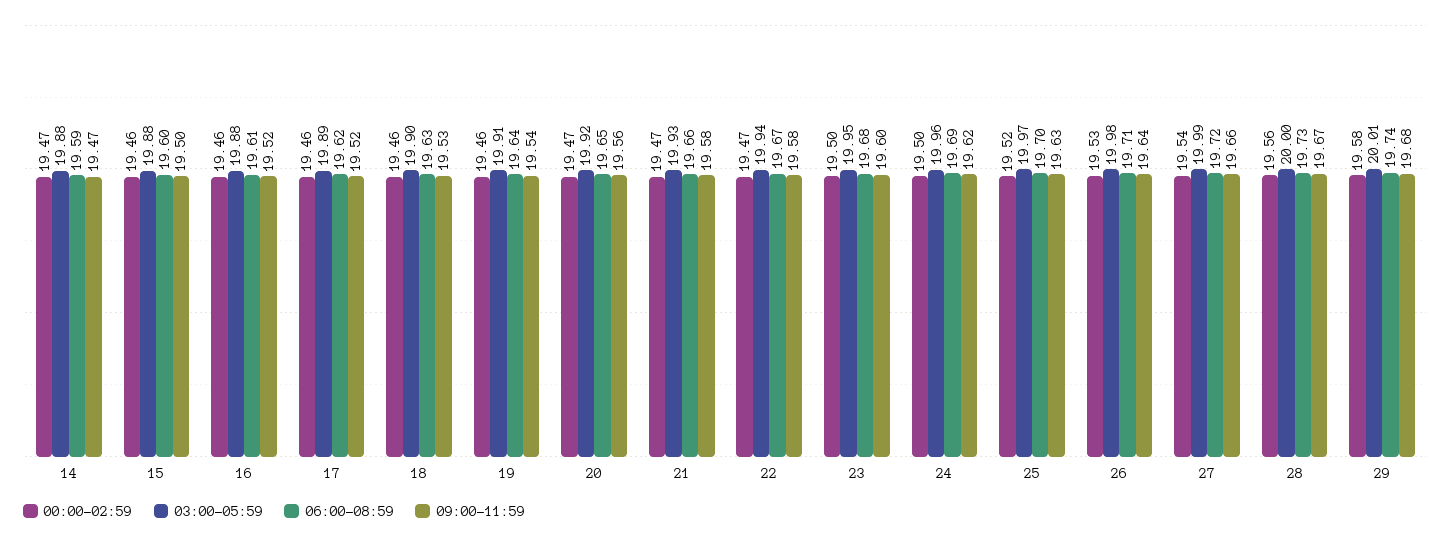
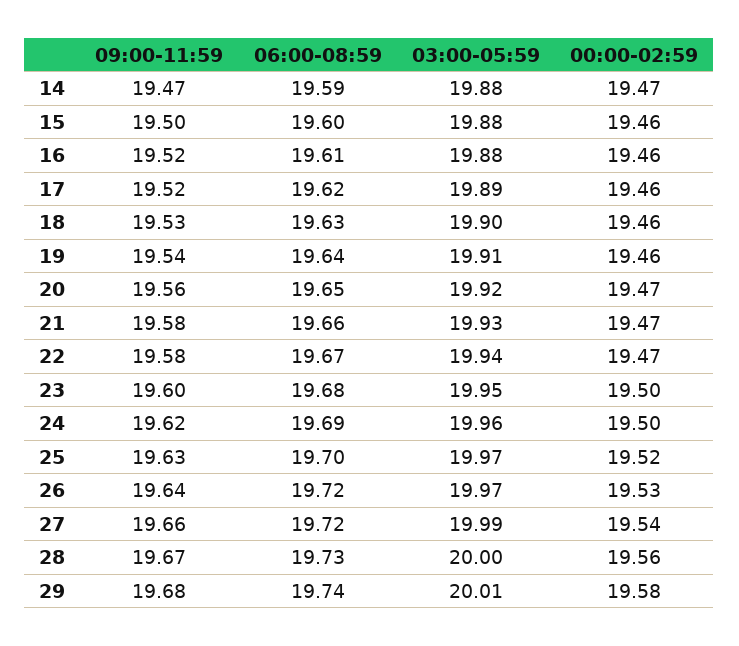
03:00-05:59, 26: 19.98 -> 19.97
06:00-08:59, 26: 19.71 -> 19.72

